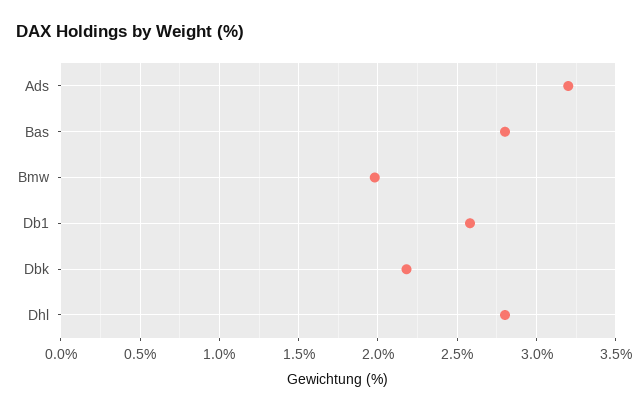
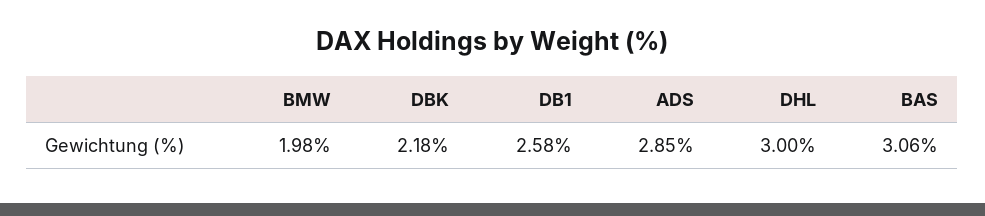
Ads: 3.2 -> 2.85
Bas: 2.8 -> 3.06
Dhl: 2.8 -> 3

